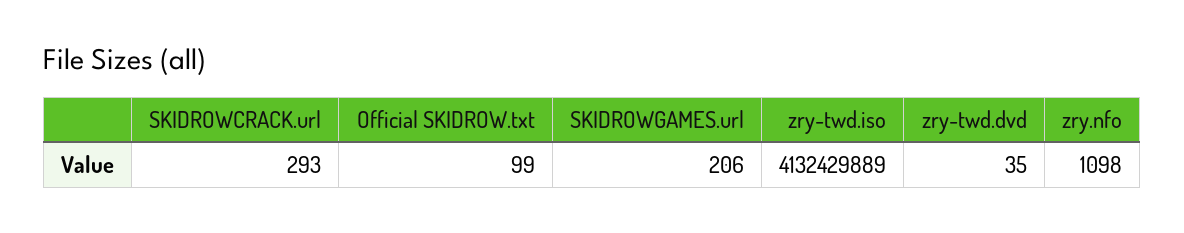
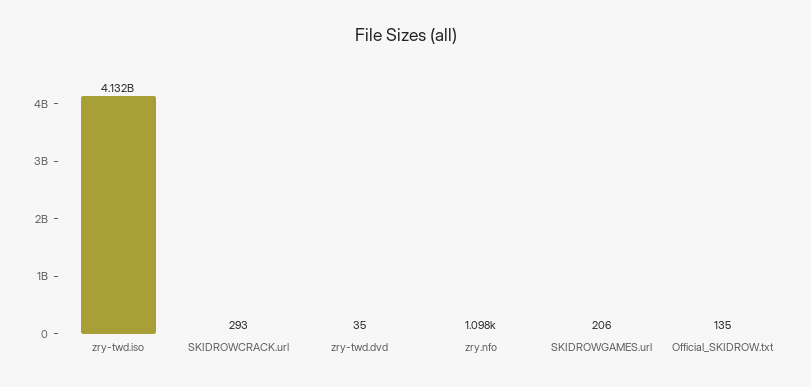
Official SKIDROW.txt: 99 -> 135

